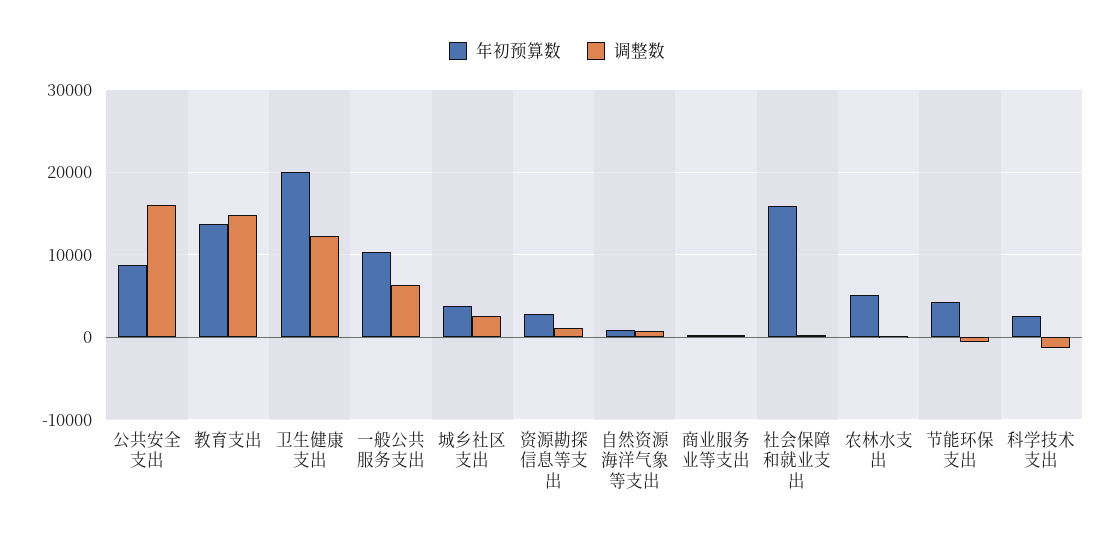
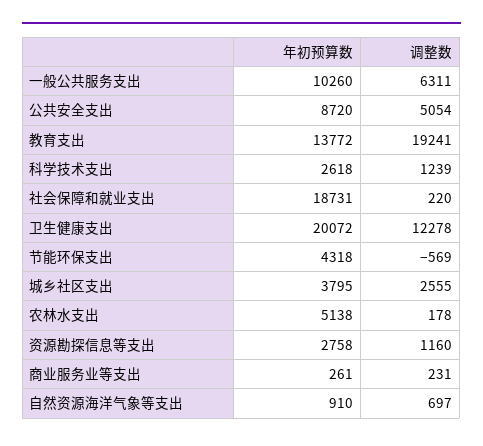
调整数, 公共安全支出: 16000 -> 5054
调整数, 教育支出: 15000 -> 19241
年初预算数, 社会保障和就业支出: 16000 -> 18731
调整数, 科学技术支出: -1000 -> 1239

